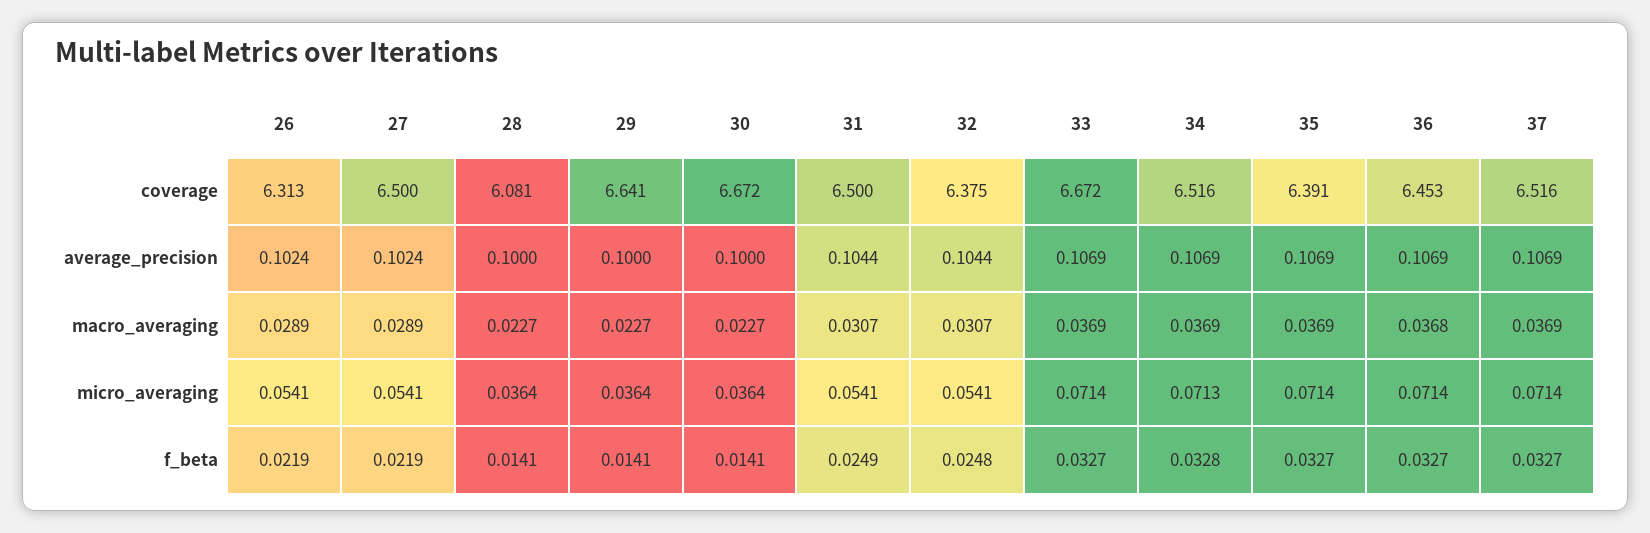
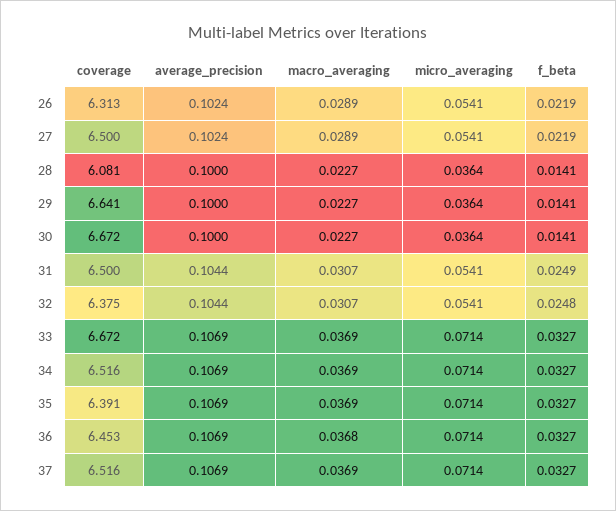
34, micro_averaging: 0.0713 -> 0.0714
34, f_beta: 0.0328 -> 0.0327

